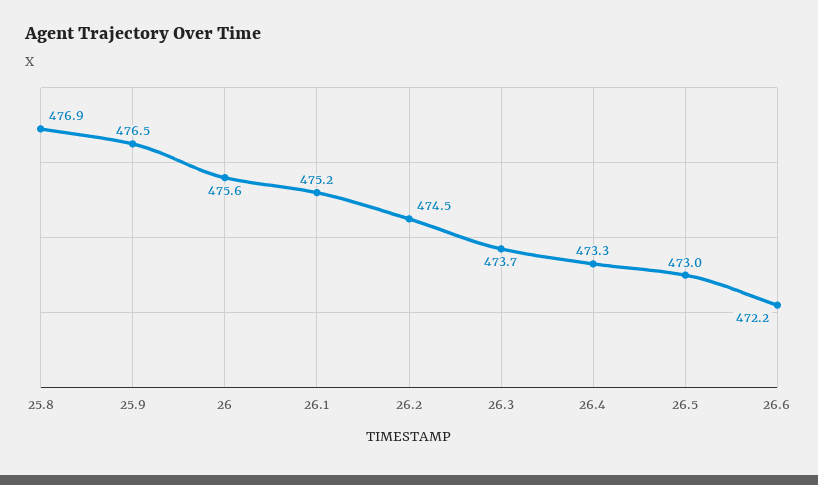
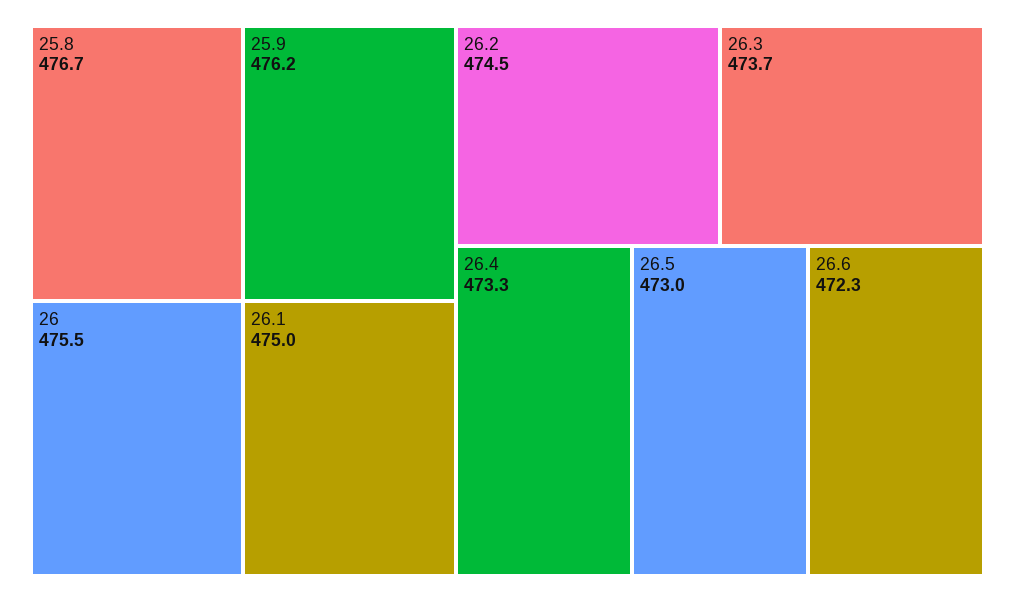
25.8: 476.9 -> 476.7
25.9: 476.5 -> 476.2
26: 475.6 -> 475.5
26.1: 475.2 -> 475
26.6: 472.2 -> 472.3

